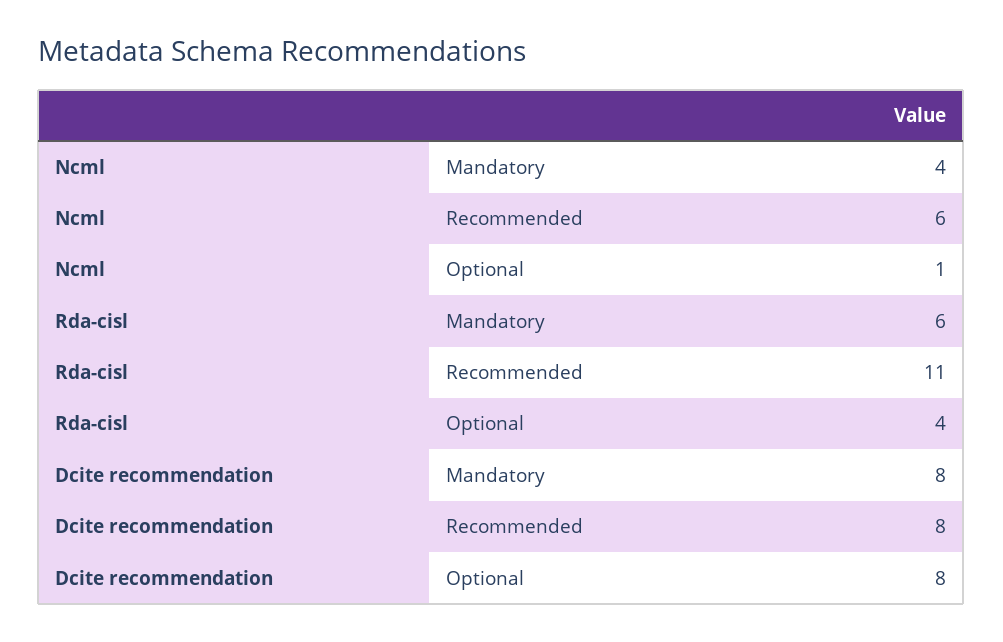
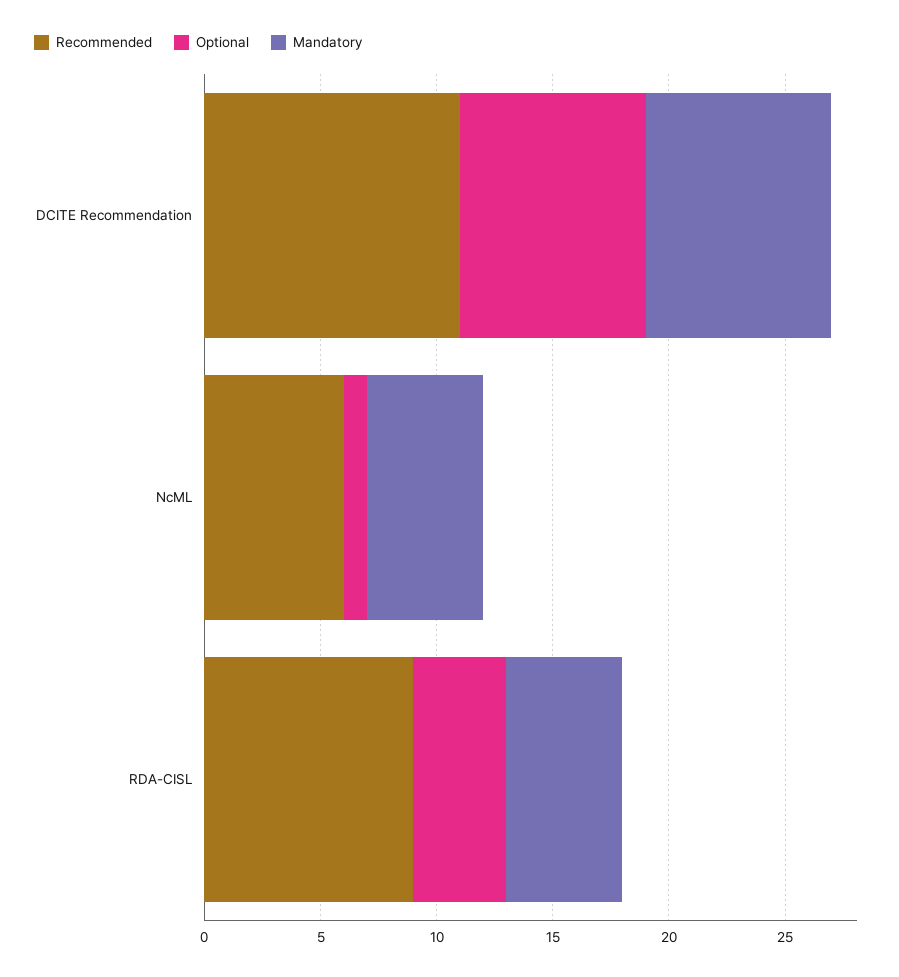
Mandatory, Ncml: 4 -> 5
Mandatory, Rda-cisl: 6 -> 5
Recommended, Rda-cisl: 11 -> 9
Recommended, Dcite recommendation: 8 -> 11

